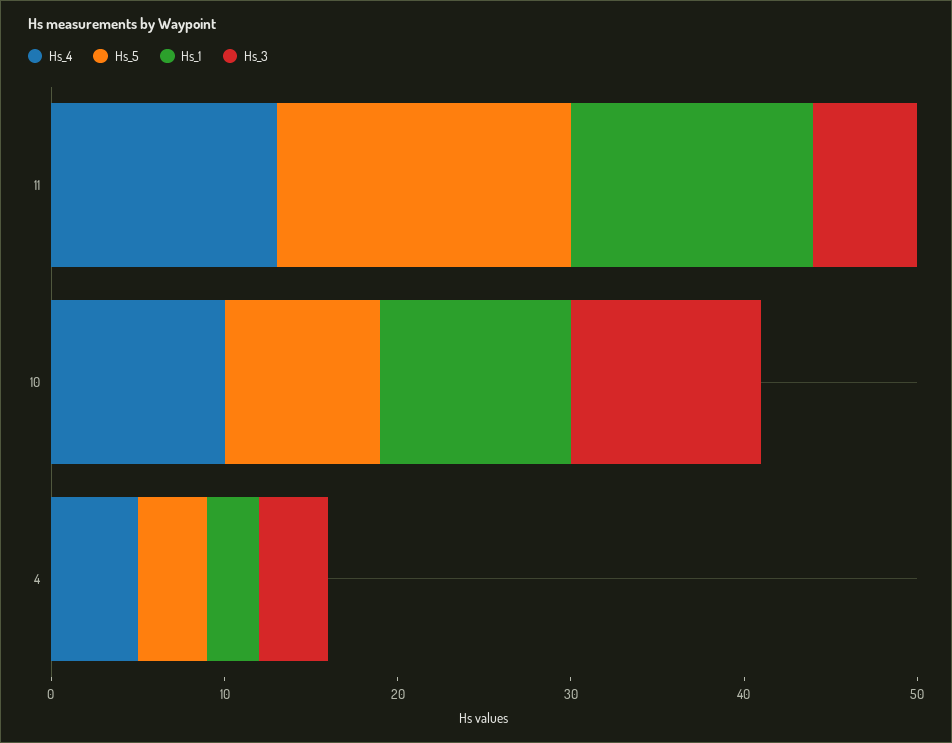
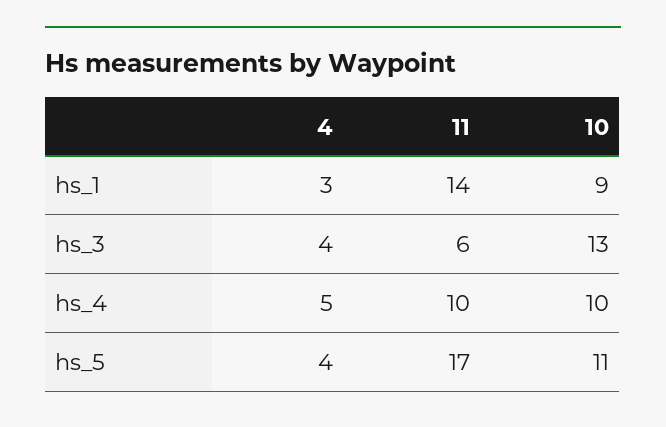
Hs_4, 11: 13 -> 10
Hs_5, 10: 9 -> 11
Hs_1, 10: 11 -> 9
Hs_3, 10: 11 -> 13

